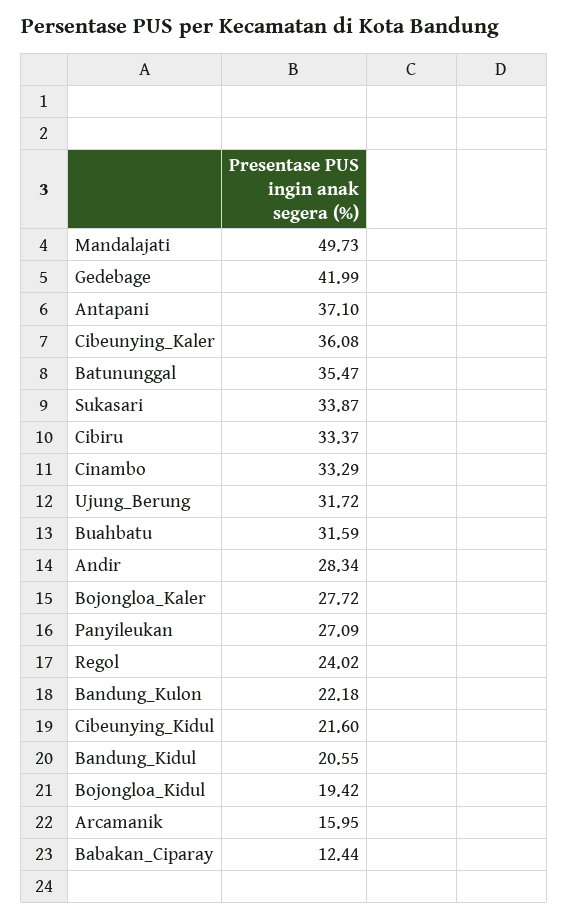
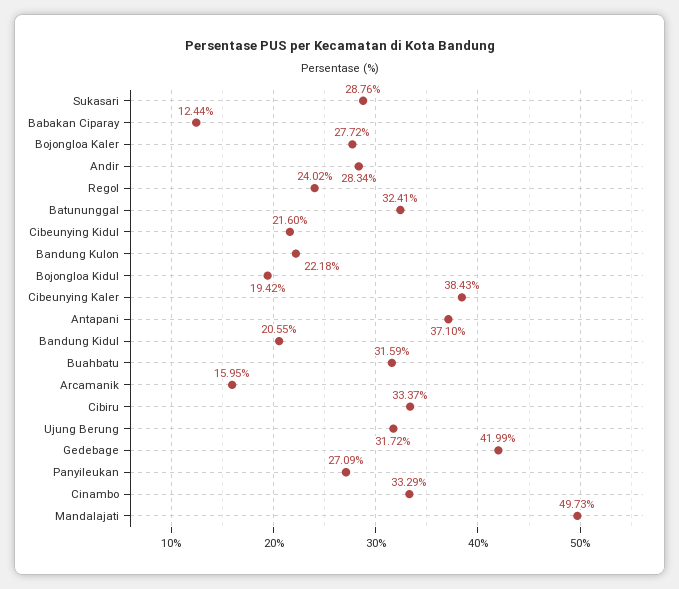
Cibeunying_Kaler: 36.08 -> 38.43
Batununggal: 35.47 -> 32.41
Sukasari: 33.87 -> 28.76

